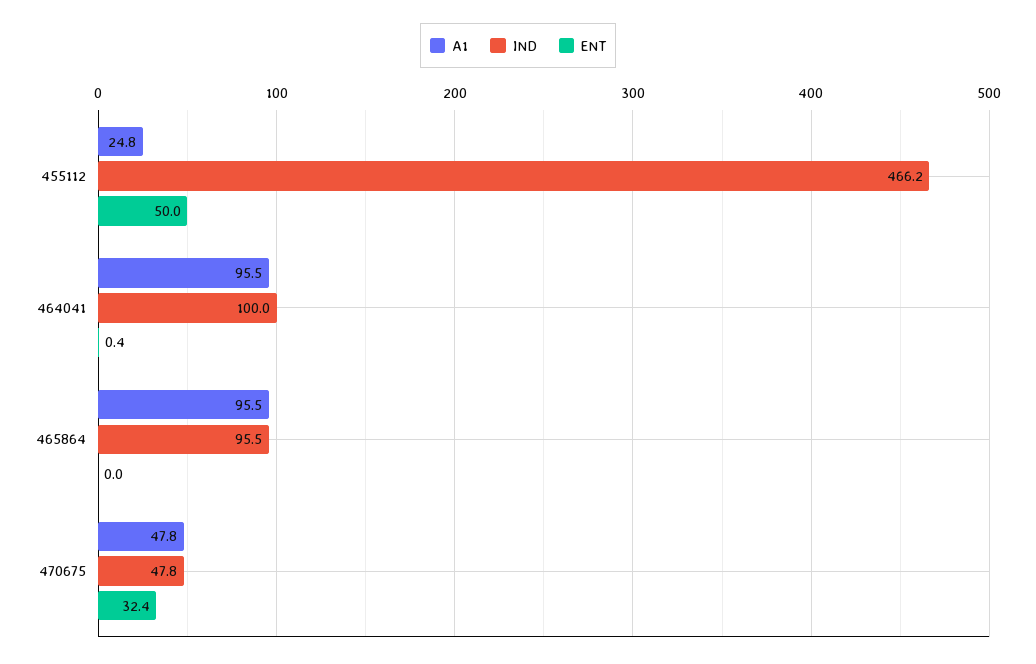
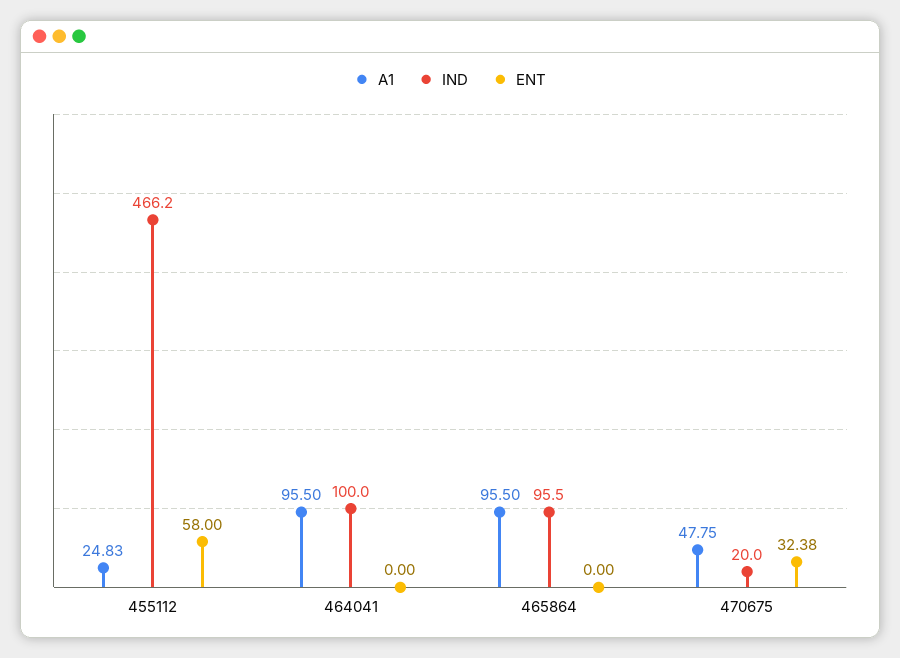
ENT, 455112: 50 -> 58
ENT, 464041: 0.4 -> 0
IND, 470675: 47.8 -> 20

